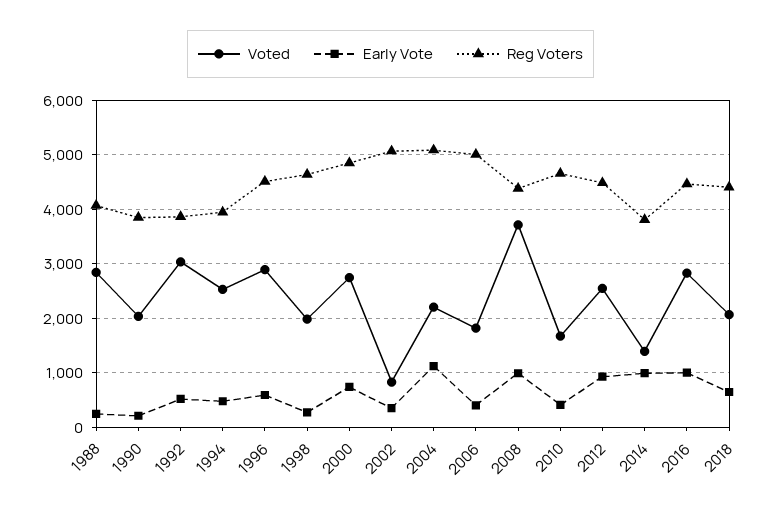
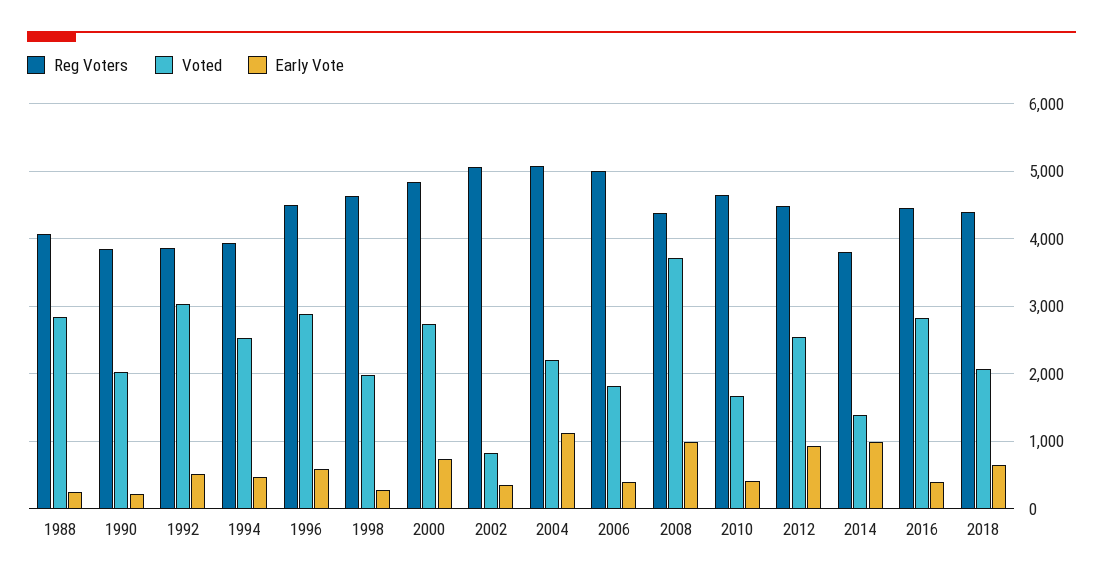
Early Vote, 2016: 1000 -> 400

